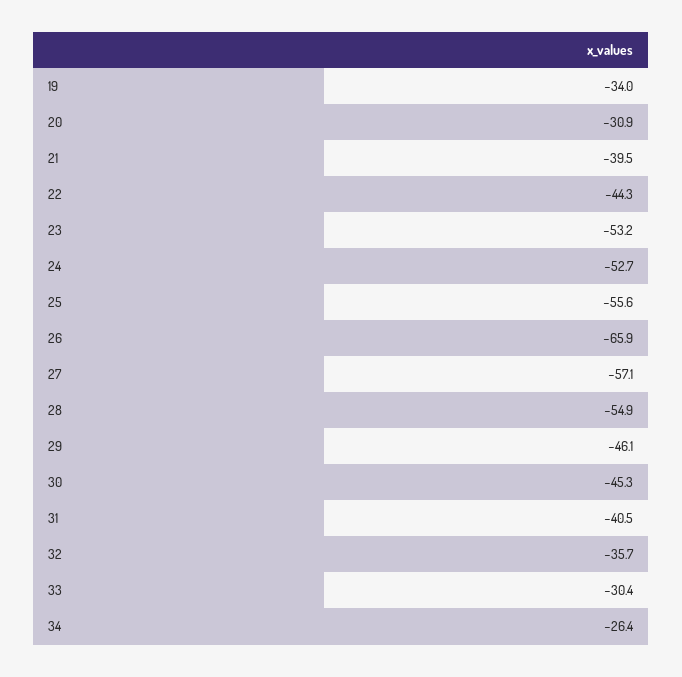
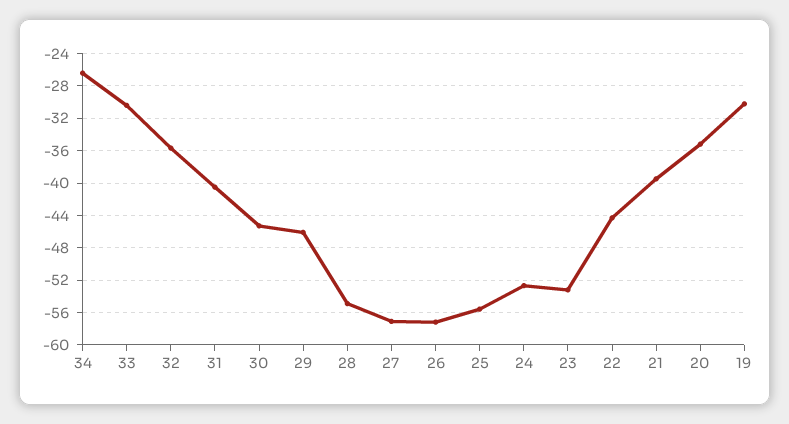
19: -34 -> -30
20: -30.9 -> -35
26: -65.9 -> -57

